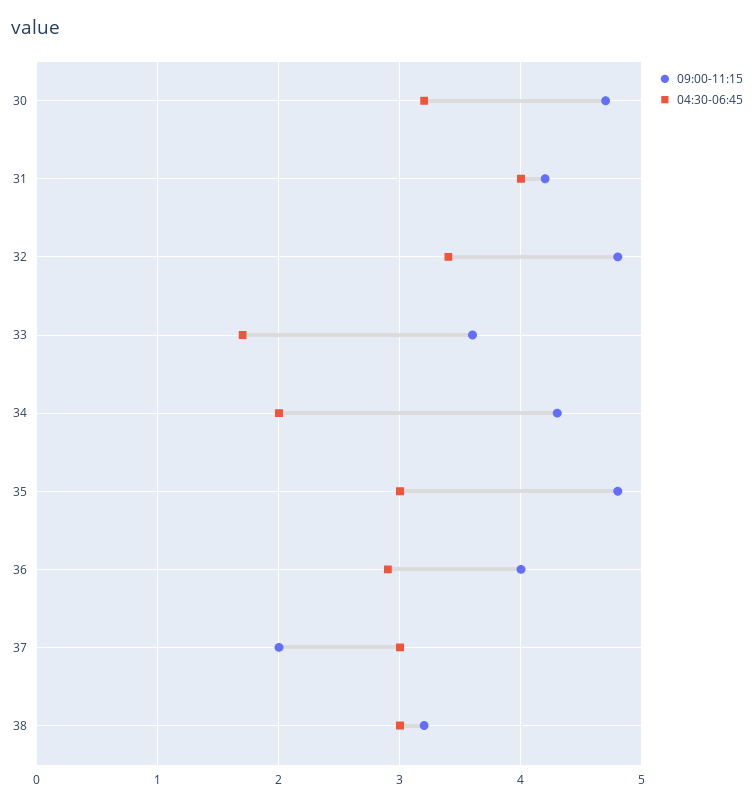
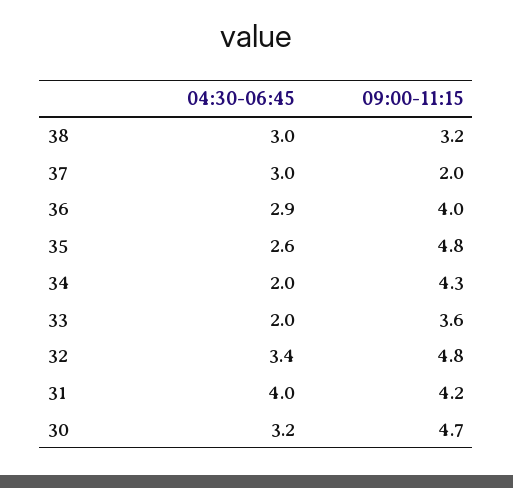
04:30-06:45, 33: 1.7 -> 2
04:30-06:45, 35: 3 -> 2.6

